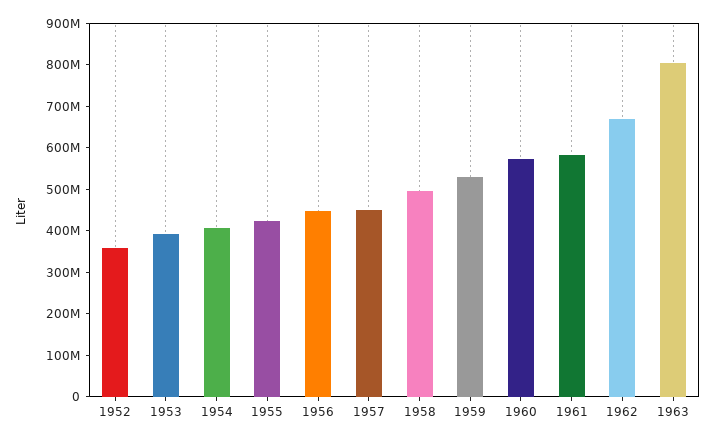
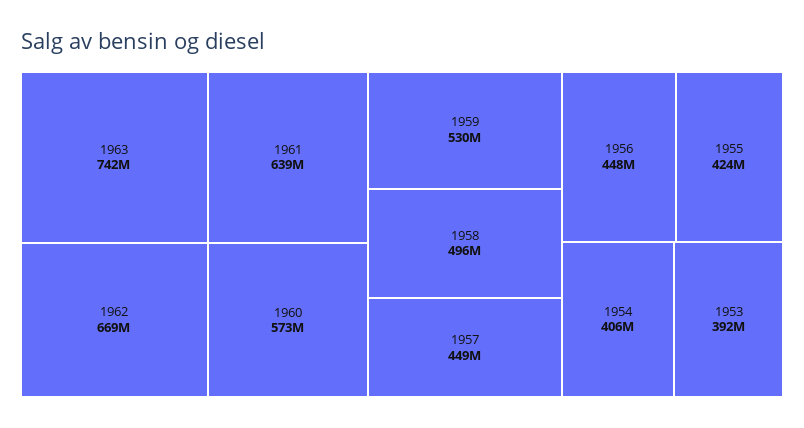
1952: 360000000 -> none
1961: 580000000 -> 639000000
1963: 800000000 -> 742000000

